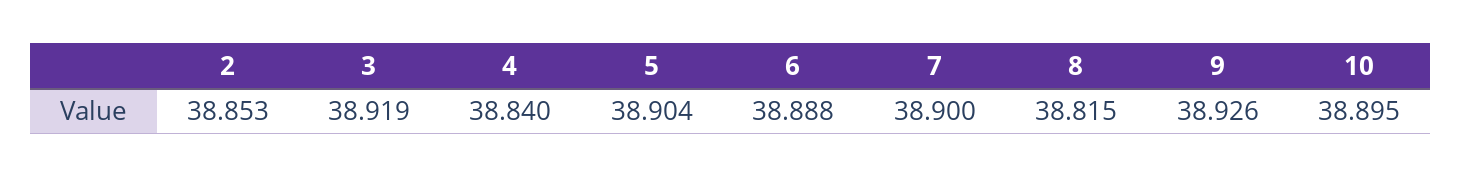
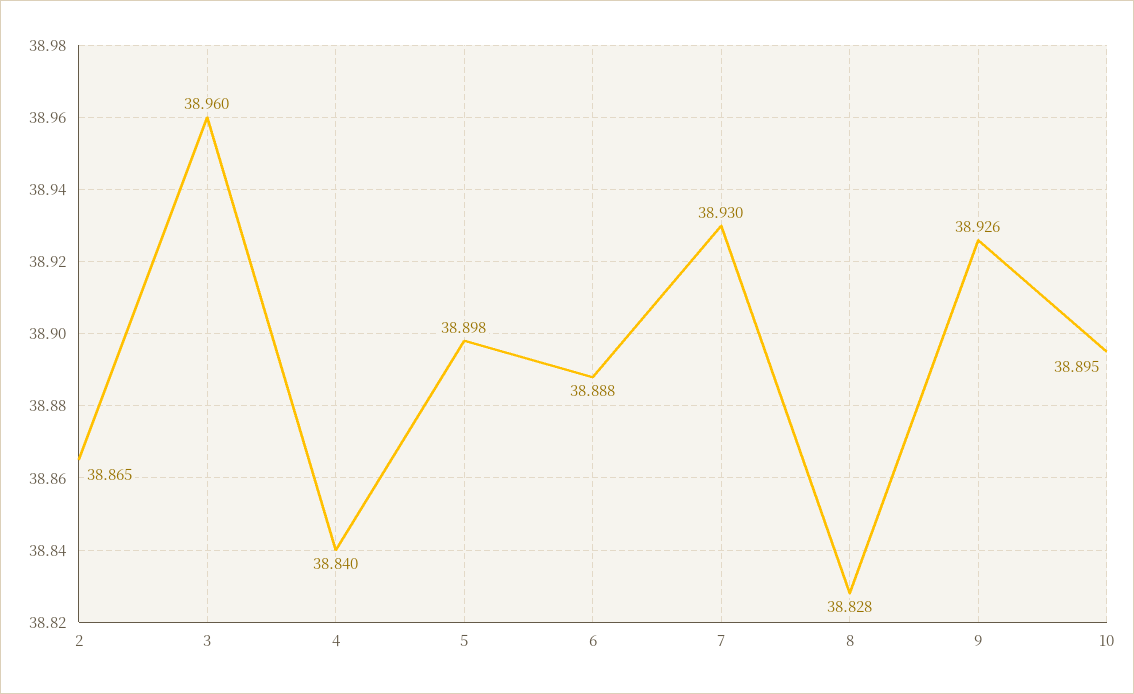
2: 38.853 -> 38.865
3: 38.919 -> 38.96
5: 38.904 -> 38.898
7: 38.9 -> 38.93
8: 38.815 -> 38.828

